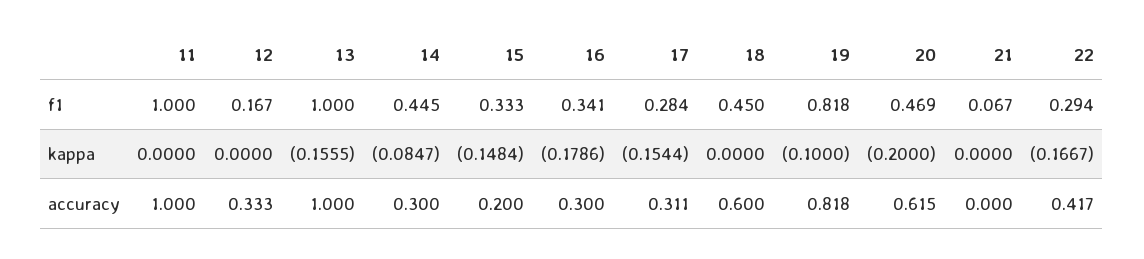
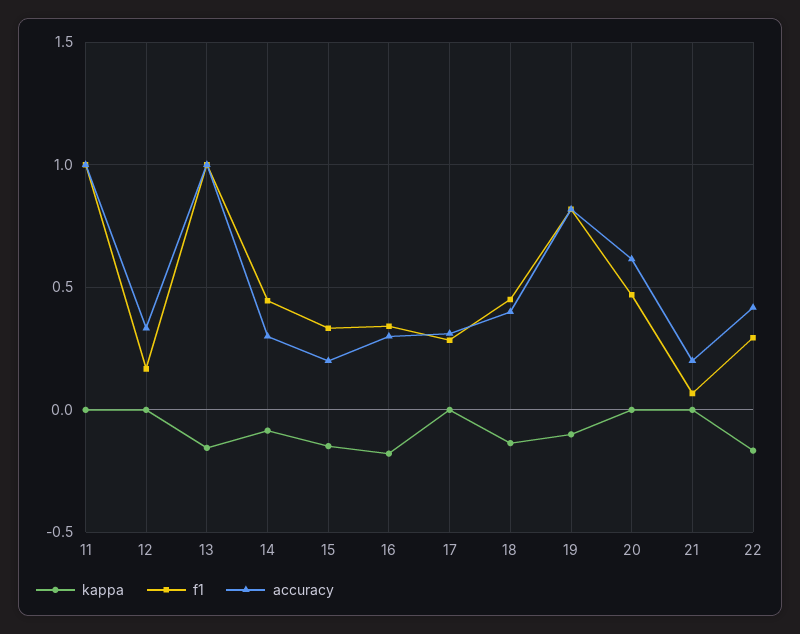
kappa, 17: -0.1544 -> 0
kappa, 18: 0 -> -0.15
kappa, 20: -0.2 -> 0
accuracy, 18: 0.6 -> 0.4
accuracy, 21: 0 -> 0.2

